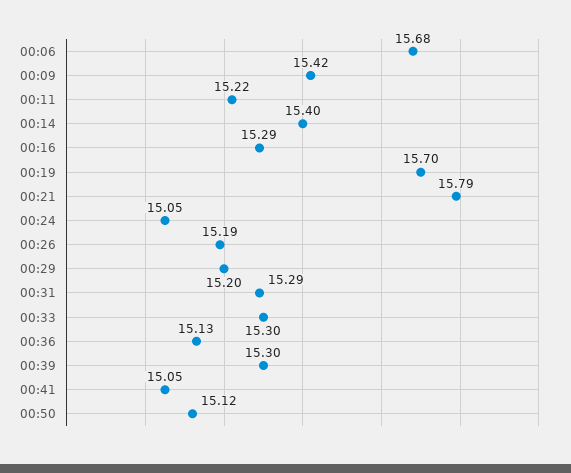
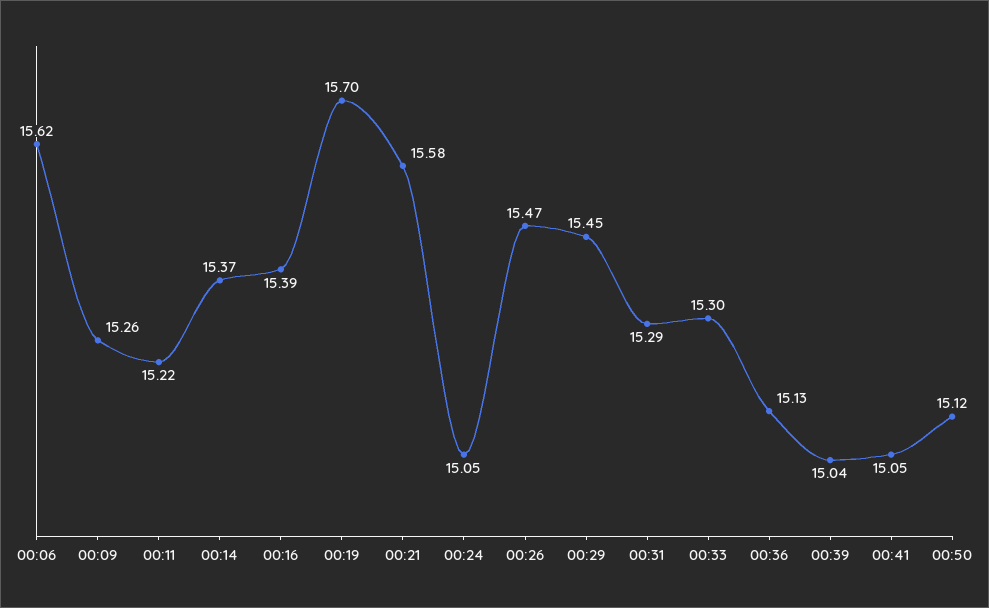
00:06: 15.68 -> 15.62
00:09: 15.42 -> 15.26
00:14: 15.4 -> 15.37
00:16: 15.29 -> 15.39
00:21: 15.79 -> 15.58
00:26: 15.19 -> 15.47
00:29: 15.2 -> 15.45
00:39: 15.3 -> 15.04

